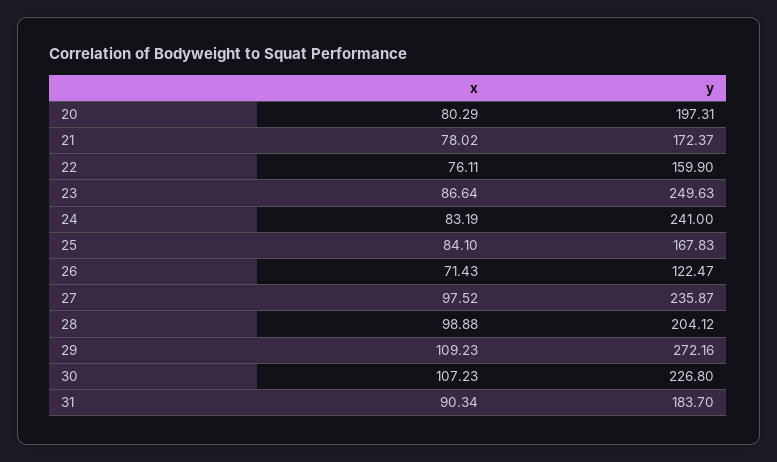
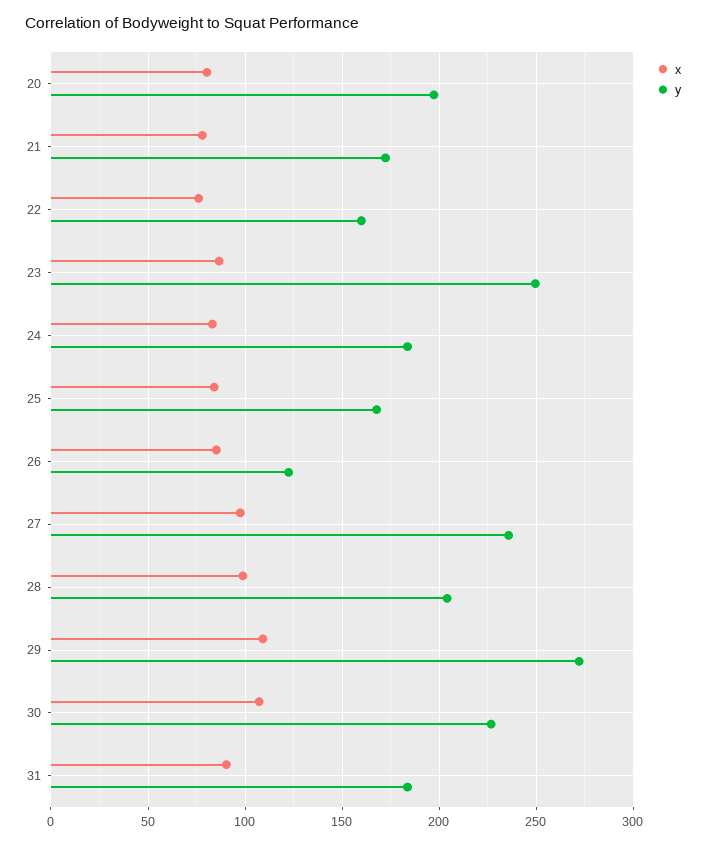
y, 24: 241 -> 185
x, 26: 71.43 -> 85

